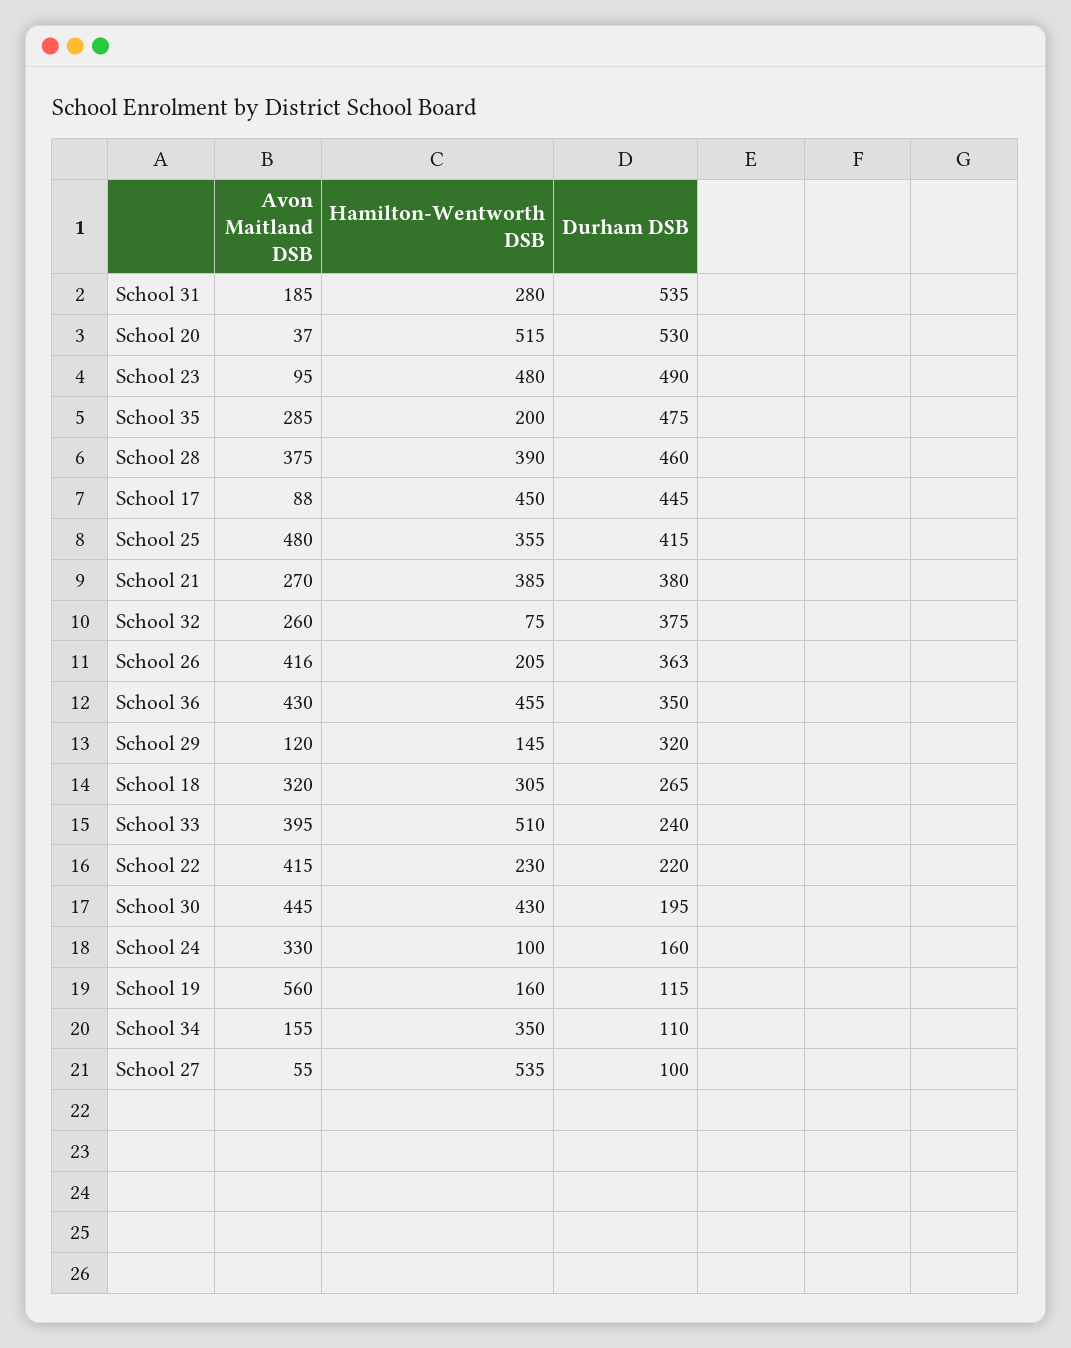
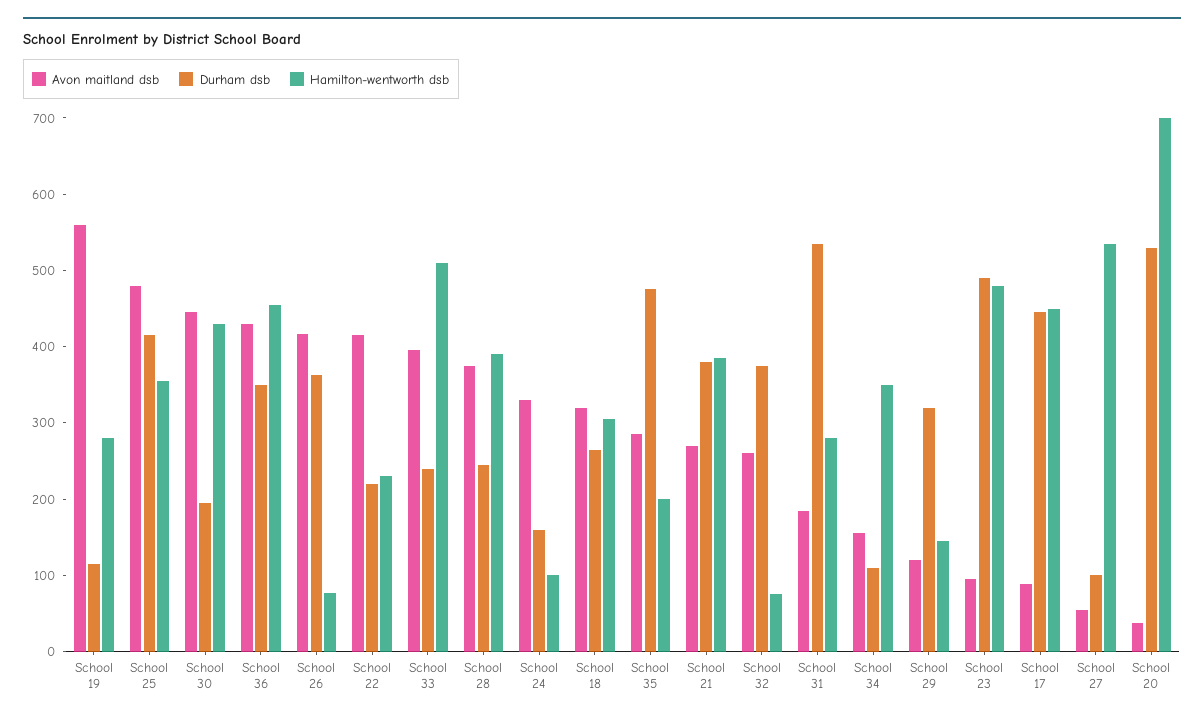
Hamilton-Wentworth DSB, School 20: 515 -> 700
Durham DSB, School 28: 460 -> 240
Hamilton-Wentworth DSB, School 26: 205 -> 80
Hamilton-Wentworth DSB, School 19: 160 -> 280

